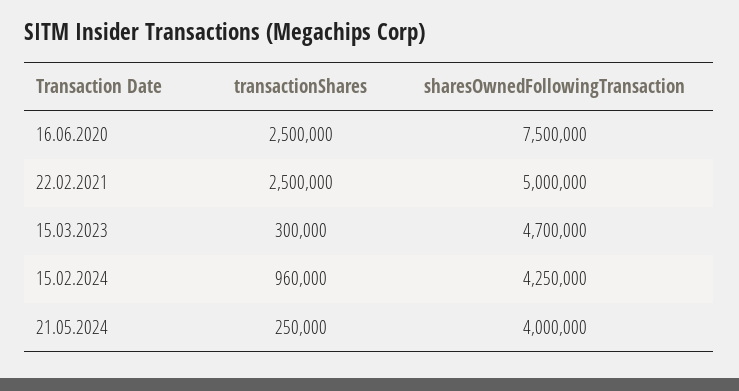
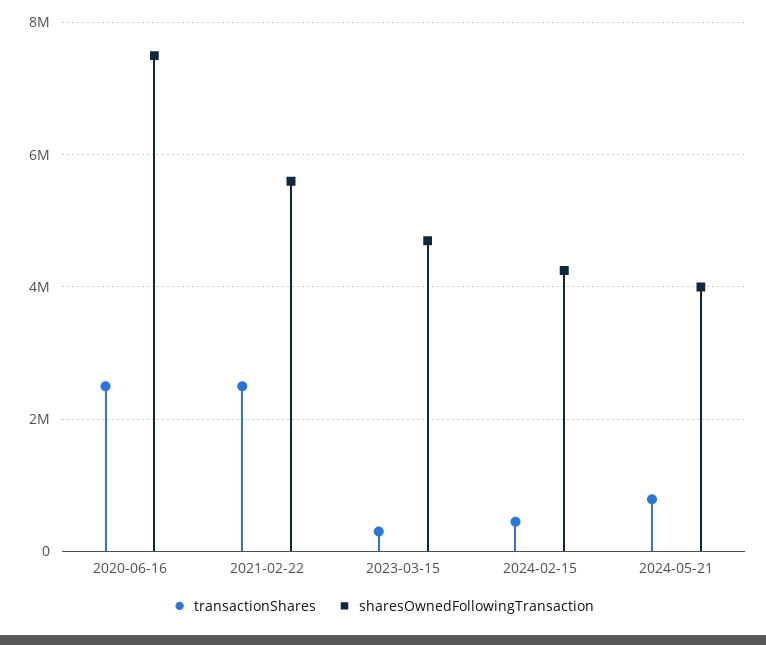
sharesOwnedFollowingTransaction, 22.02.2021: 5000000 -> 5600000
transactionShares, 15.02.2024: 960000 -> 400000
transactionShares, 21.05.2024: 250000 -> 800000

